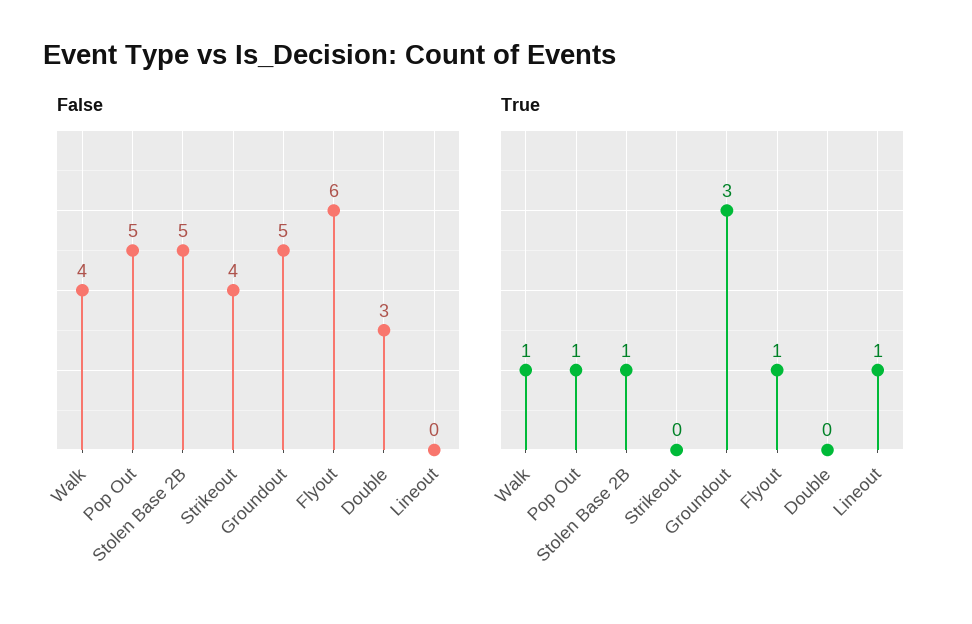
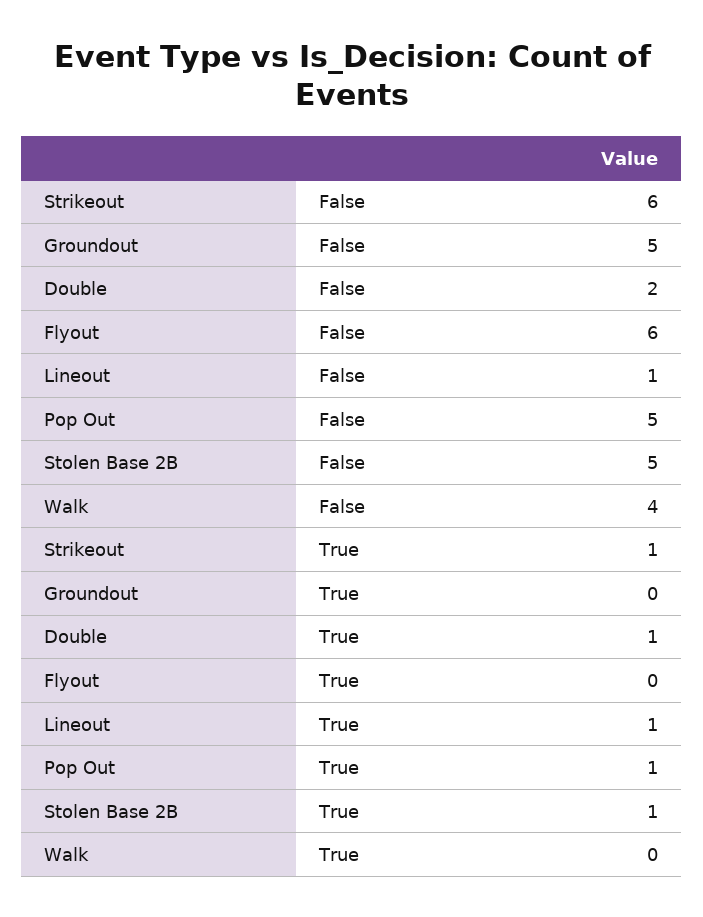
False, Strikeout: 4 -> 6
False, Double: 3 -> 2
False, Lineout: 0 -> 1
True, Walk: 1 -> 0
True, Strikeout: 0 -> 1
True, Groundout: 3 -> 0
True, Flyout: 1 -> 0
True, Double: 0 -> 1

